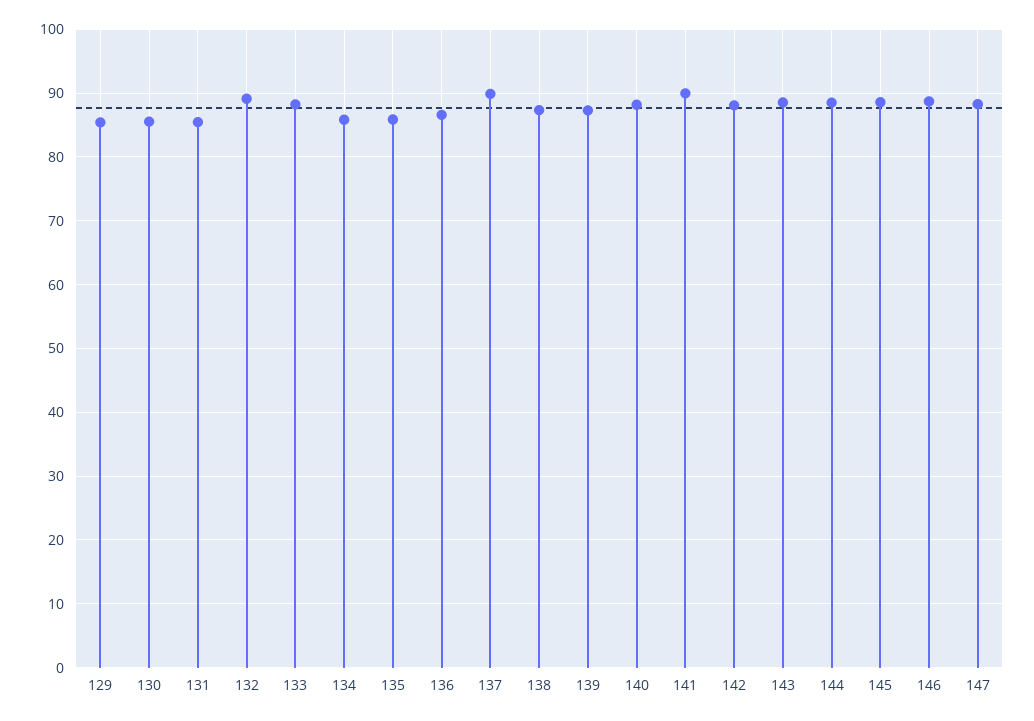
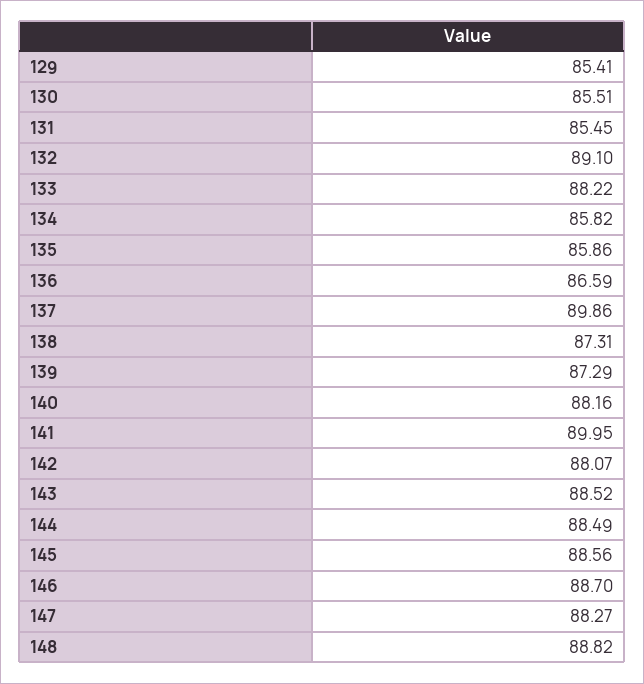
148: none -> 88.82

